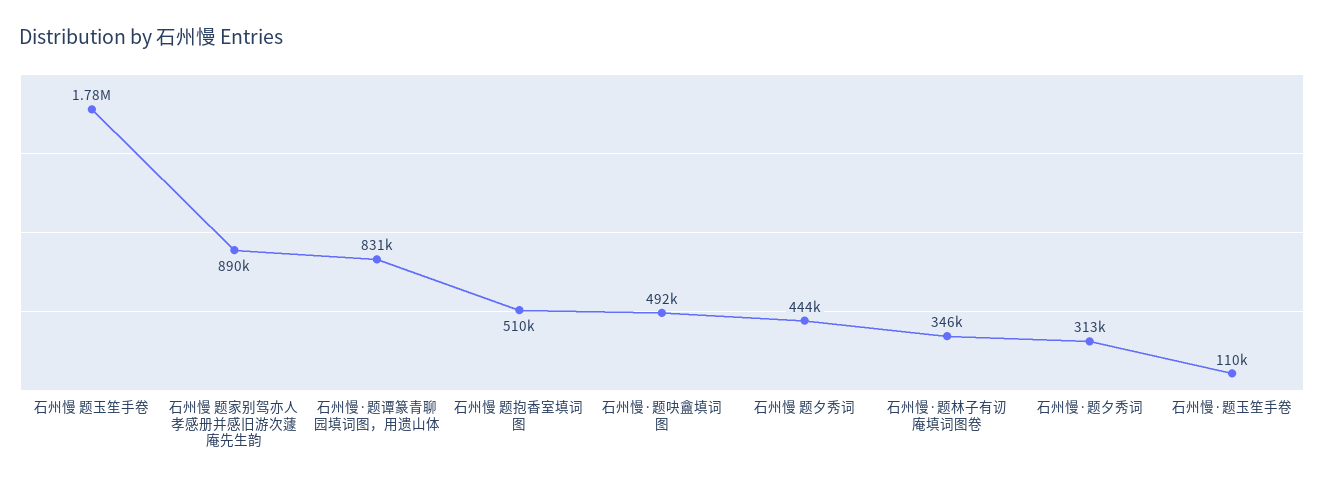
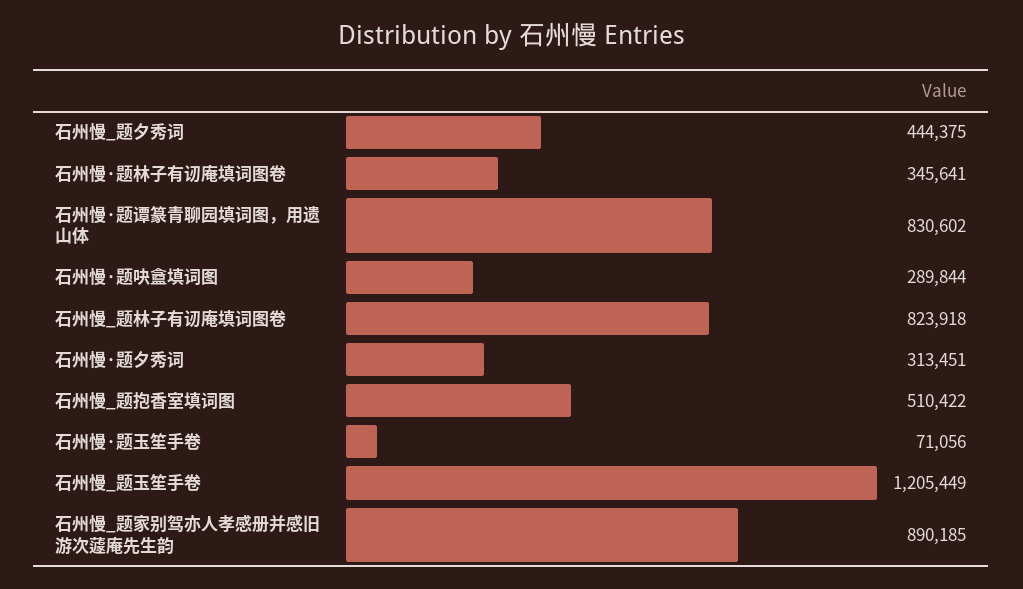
石州慢 题玉笙手卷: 1780000 -> 1205449
石州慢·题吷盦填词图: 492000 -> 289844
石州慢·题玉笙手卷: 110000 -> 71056
石州慢_题林子有讱庵填词图卷: none -> 823918

